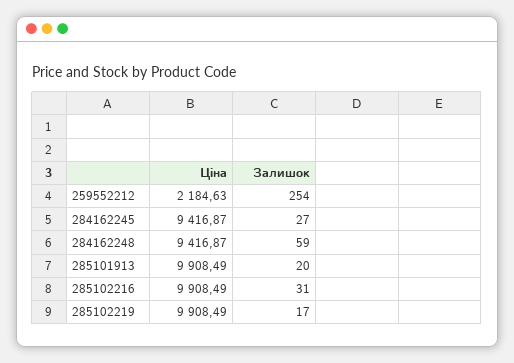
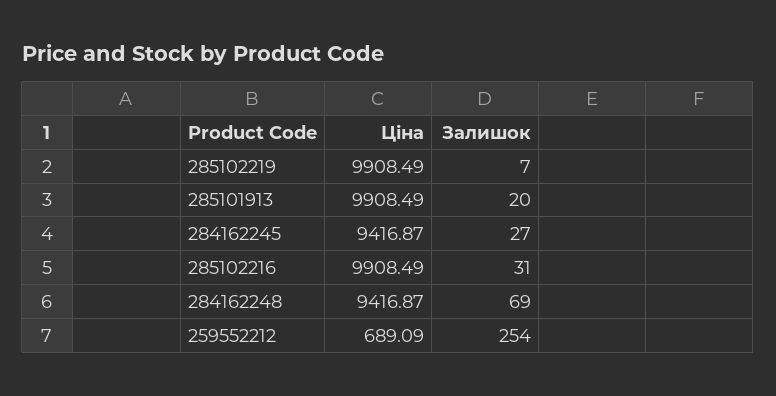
Ціна, 259552212: 2184.63 -> 689.09
Залишок, 284162248: 59 -> 69
Залишок, 285102219: 17 -> 7

